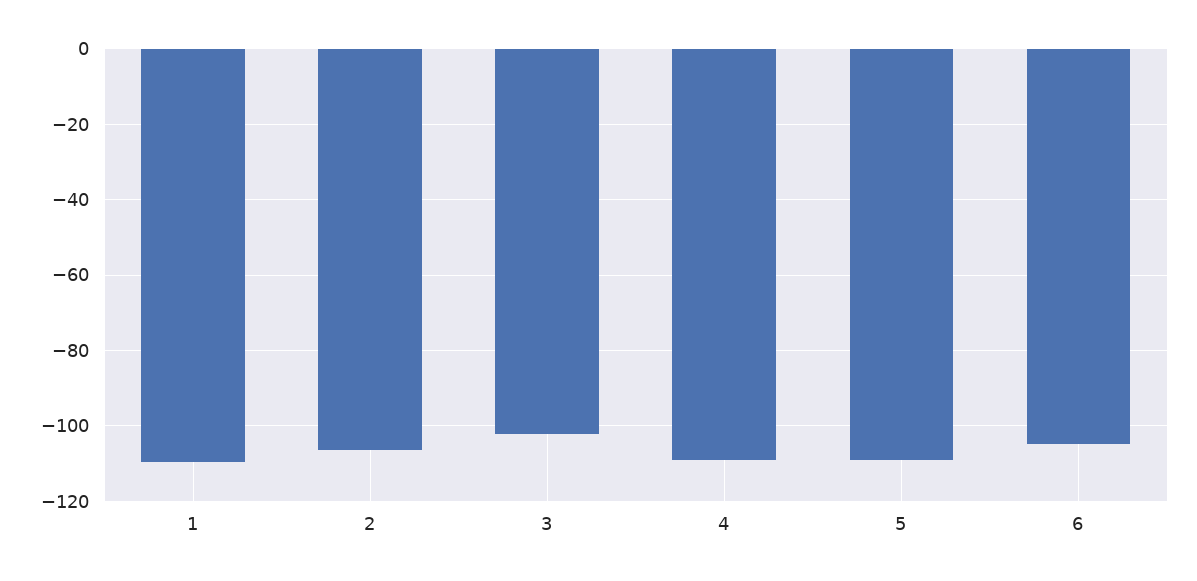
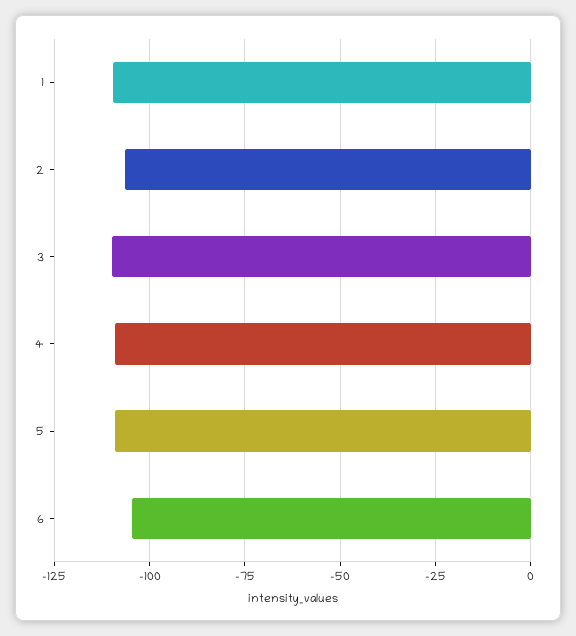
3: -102 -> -110

